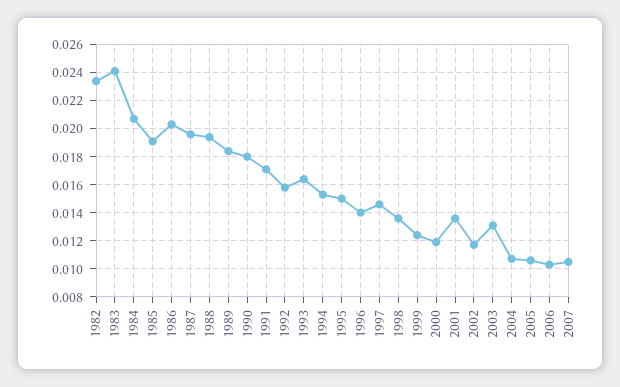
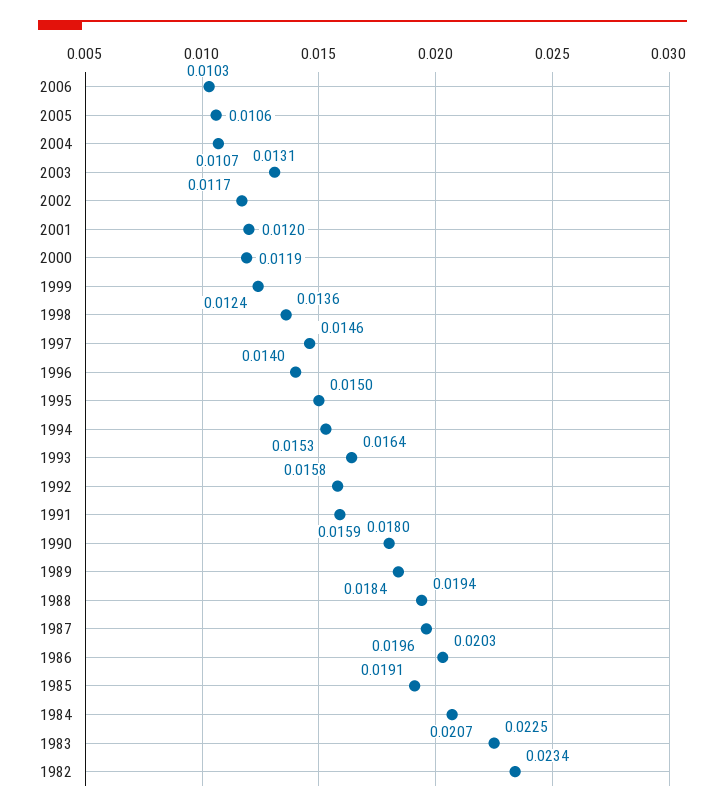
1983: 0.024 -> 0.0225
1991: 0.017 -> 0.0159
2001: 0.0135 -> 0.012
2007: 0.0105 -> none

